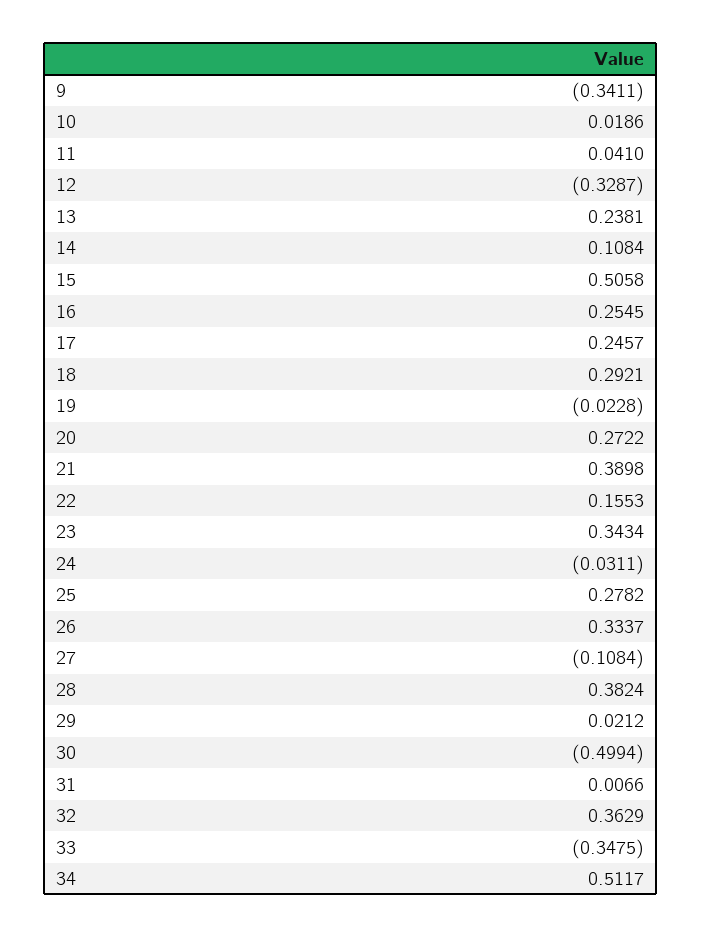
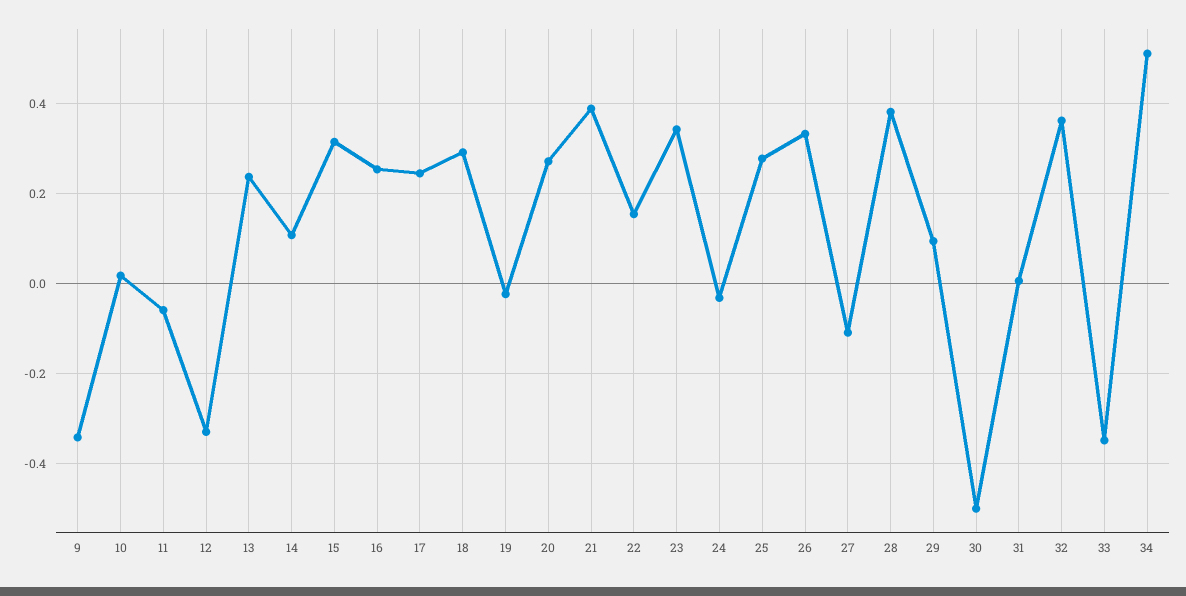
11: 0.041 -> -0.06
15: 0.5058 -> 0.32
29: 0.0212 -> 0.1

